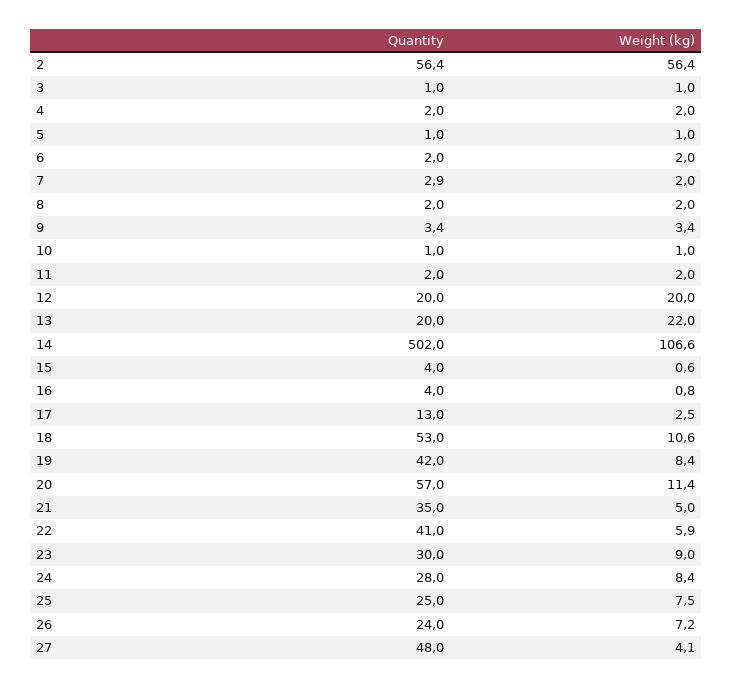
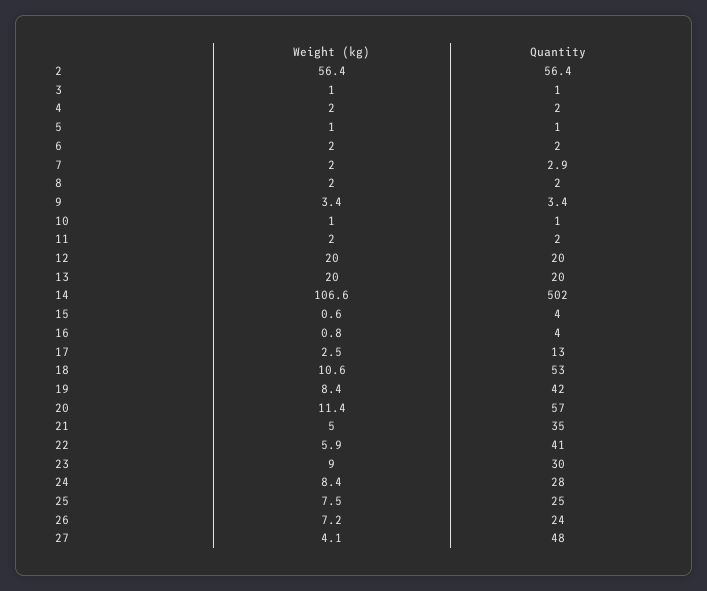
Weight (kg), 13: 22 -> 20

